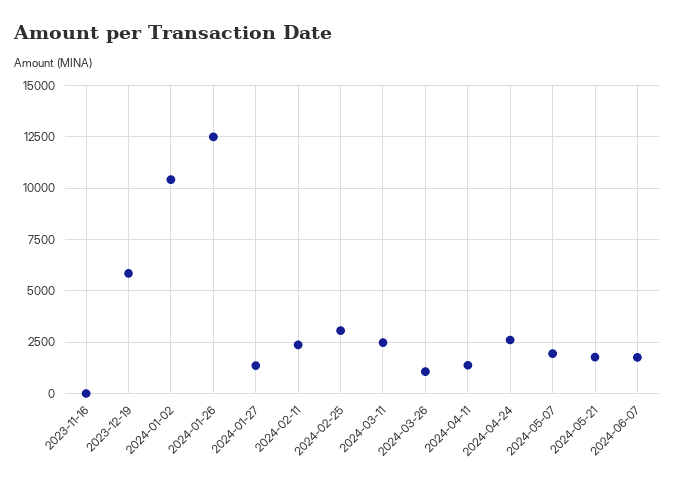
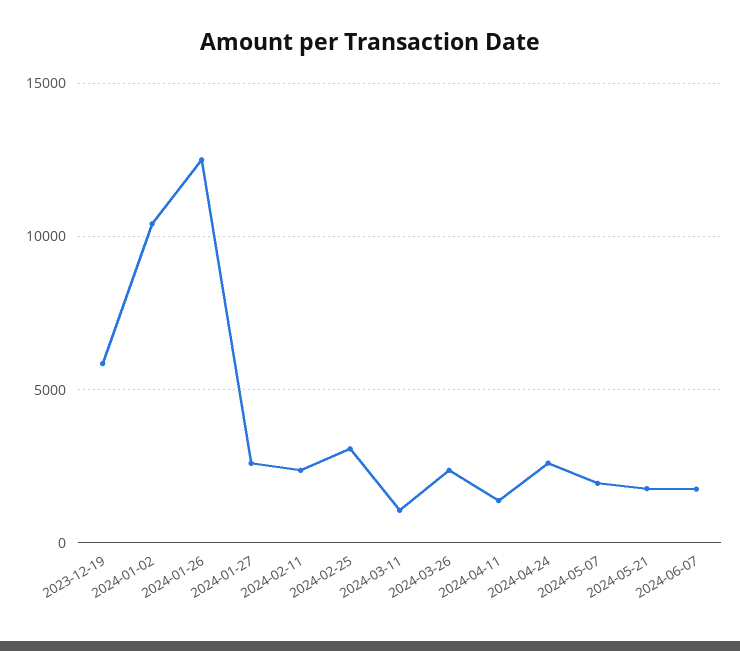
2023-11-16: 0 -> none
2024-01-27: 1500 -> 2500
2024-03-11: 2500 -> 1000
2024-03-26: 1000 -> 2500

